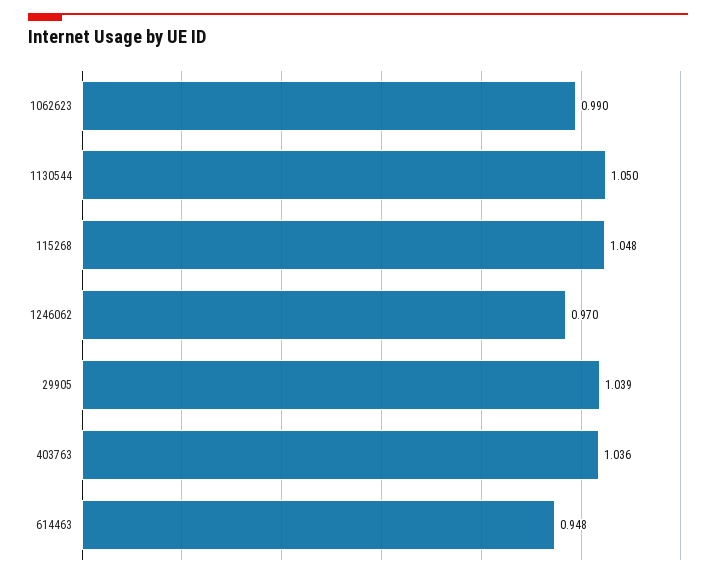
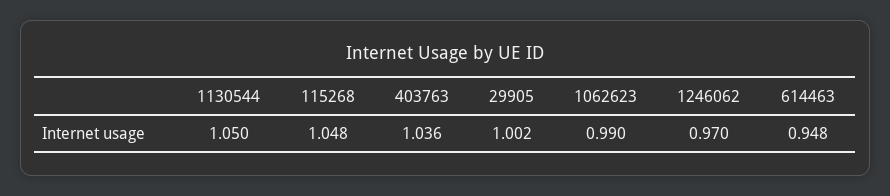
29905: 1.039 -> 1.002

